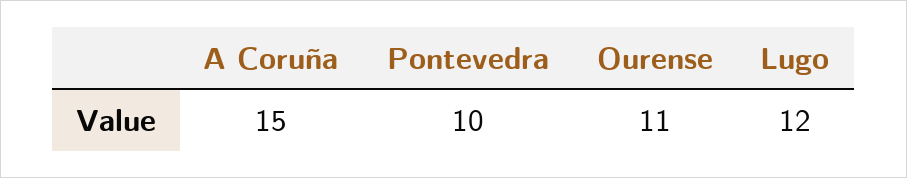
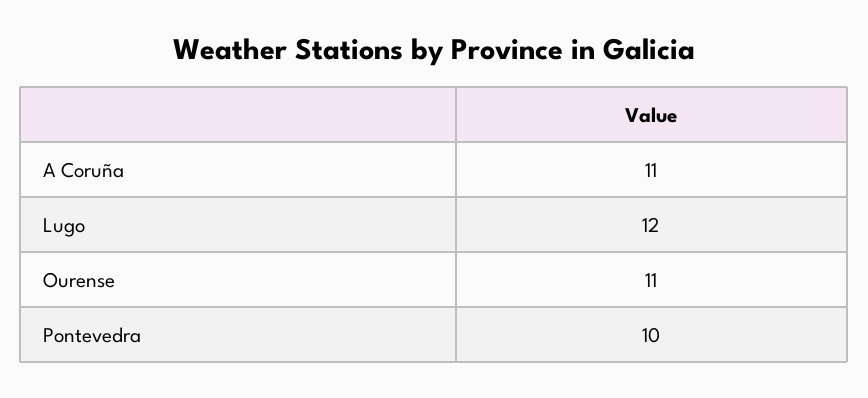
A Coruña: 15 -> 11

